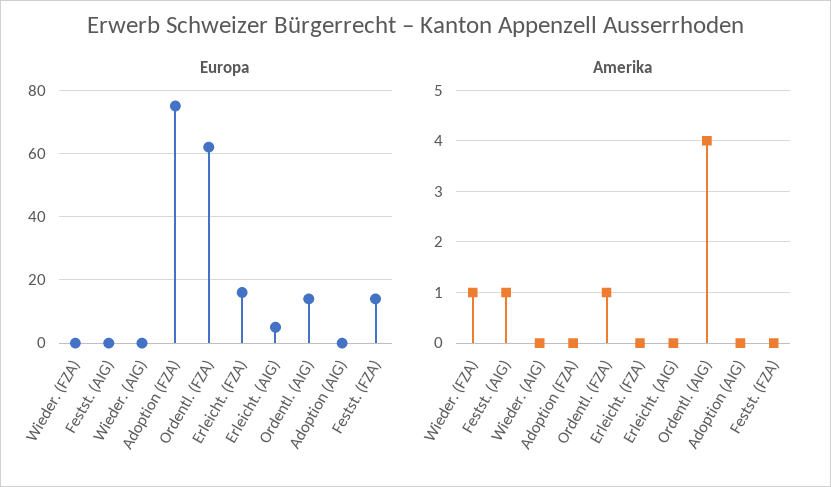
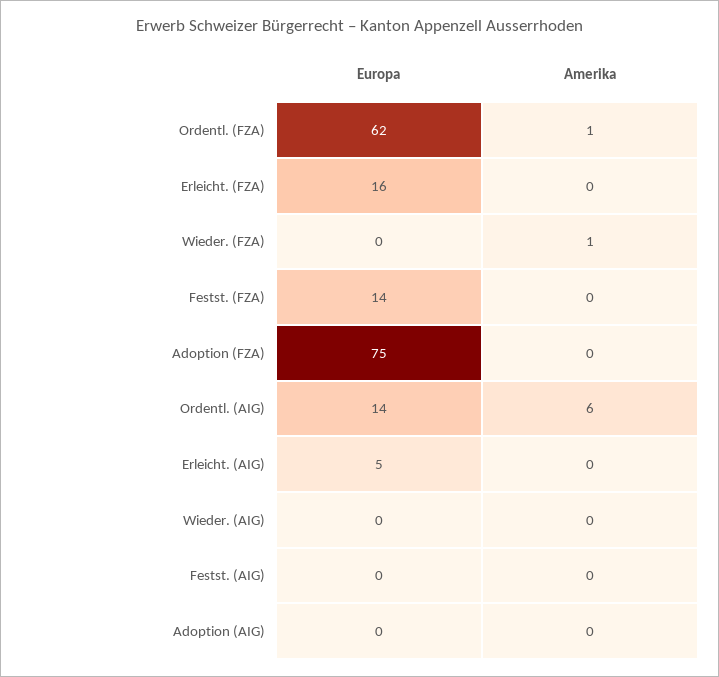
Amerika, Festst. (AIG): 1 -> 0
Amerika, Ordentl. (AIG): 4 -> 6

